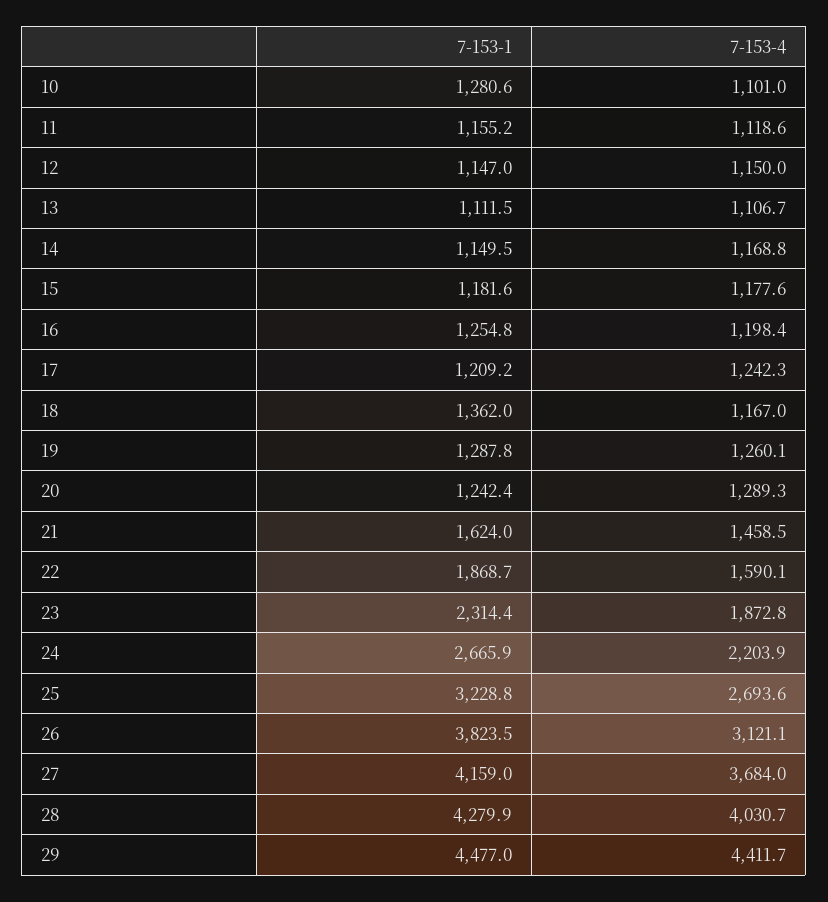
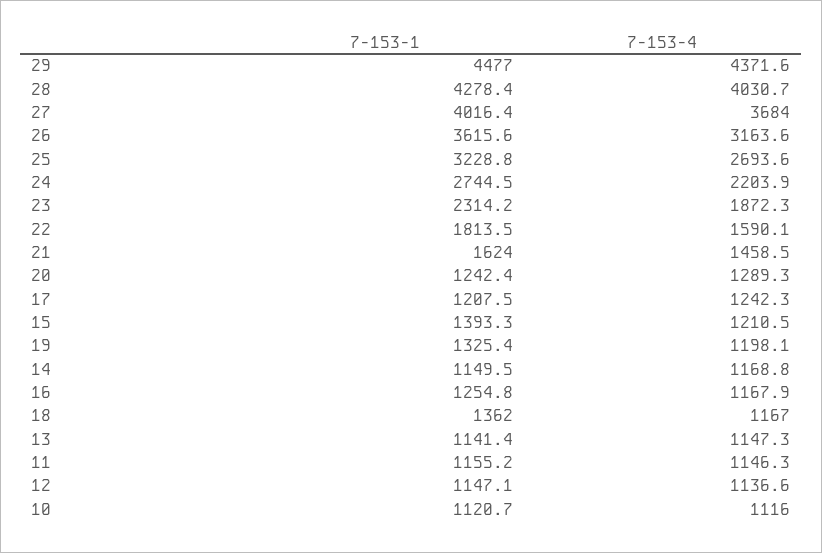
7-153-1, 10: 1280.6 -> 1120.7
7-153-4, 10: 1101 -> 1116
7-153-4, 11: 1118.6 -> 1146.3
7-153-1, 12: 1147 -> 1147.1
7-153-4, 12: 1150 -> 1136.6
7-153-1, 13: 1111.5 -> 1141.4
7-153-4, 13: 1106.7 -> 1147.3
7-153-1, 15: 1181.6 -> 1393.3
7-153-4, 15: 1177.6 -> 1210.5
7-153-4, 16: 1198.4 -> 1167.9
7-153-1, 17: 1209.2 -> 1207.5
7-153-1, 19: 1287.8 -> 1325.4
7-153-4, 19: 1260.1 -> 1198.1
7-153-1, 22: 1868.7 -> 1813.5
7-153-1, 23: 2314.4 -> 2314.2
7-153-4, 23: 1872.8 -> 1872.3
7-153-1, 24: 2665.9 -> 2744.5
7-153-1, 26: 3823.5 -> 3615.6
7-153-4, 26: 3121.1 -> 3163.6
7-153-1, 27: 4159 -> 4016.4
7-153-1, 28: 4279.9 -> 4278.4
7-153-4, 29: 4411.7 -> 4371.6

